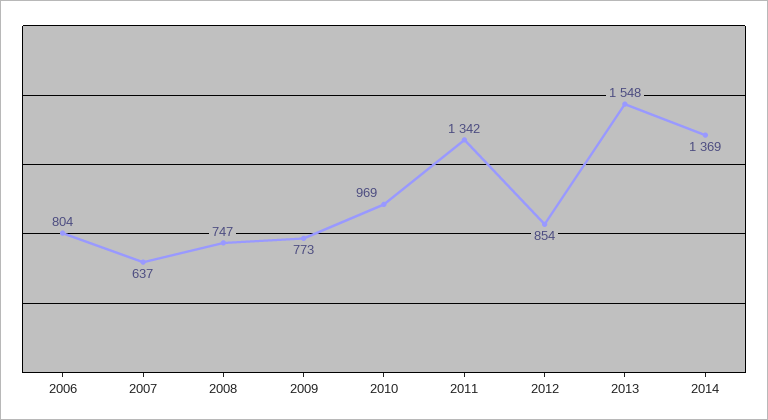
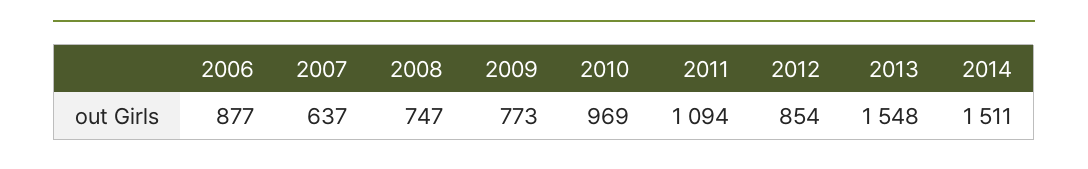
2006: 804 -> 877
2011: 1342 -> 1094
2014: 1369 -> 1511

